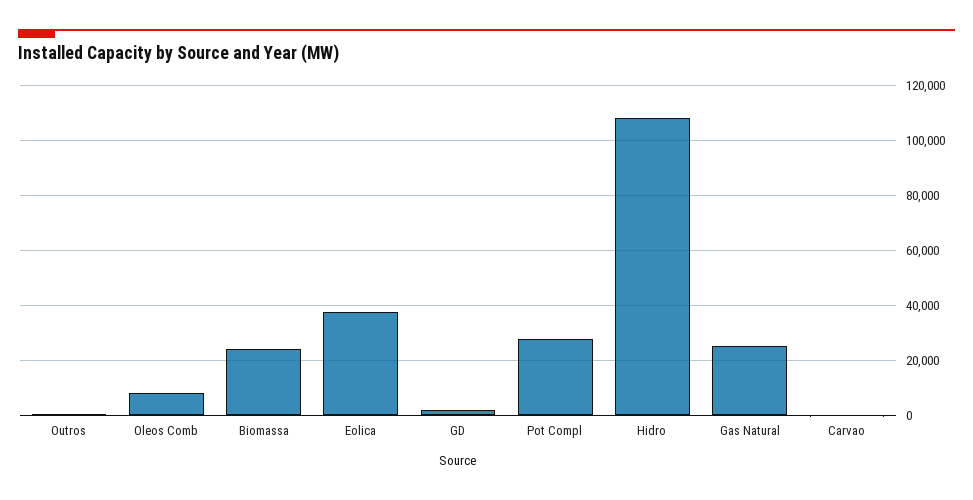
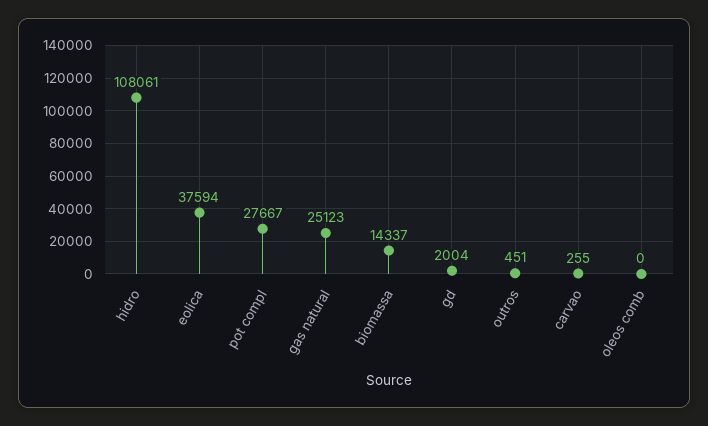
Oleos Comb: 7500 -> 0
Biomassa: 25000 -> 14337

